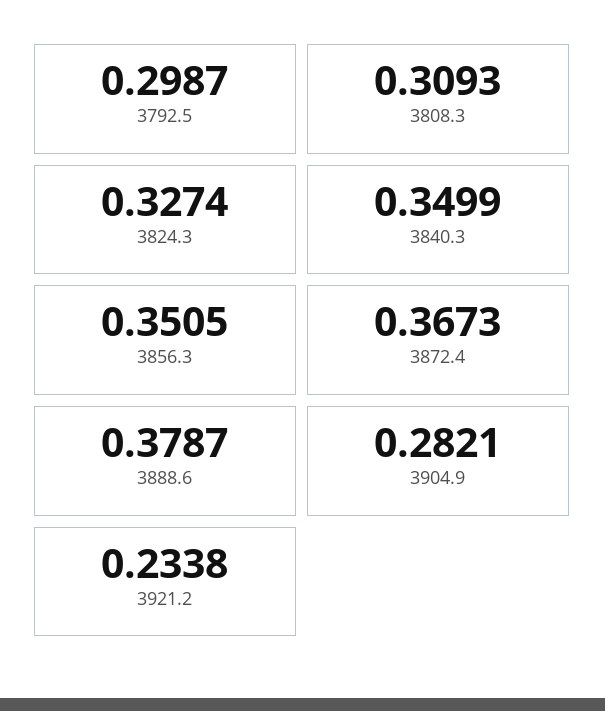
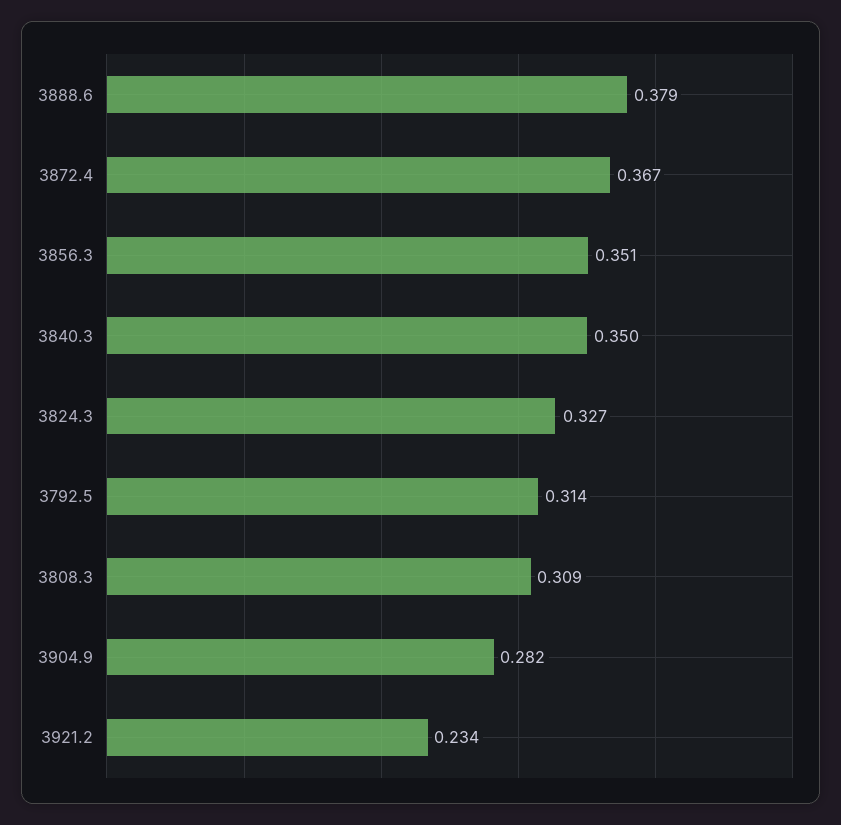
3792.5: 0.2987 -> 0.314

